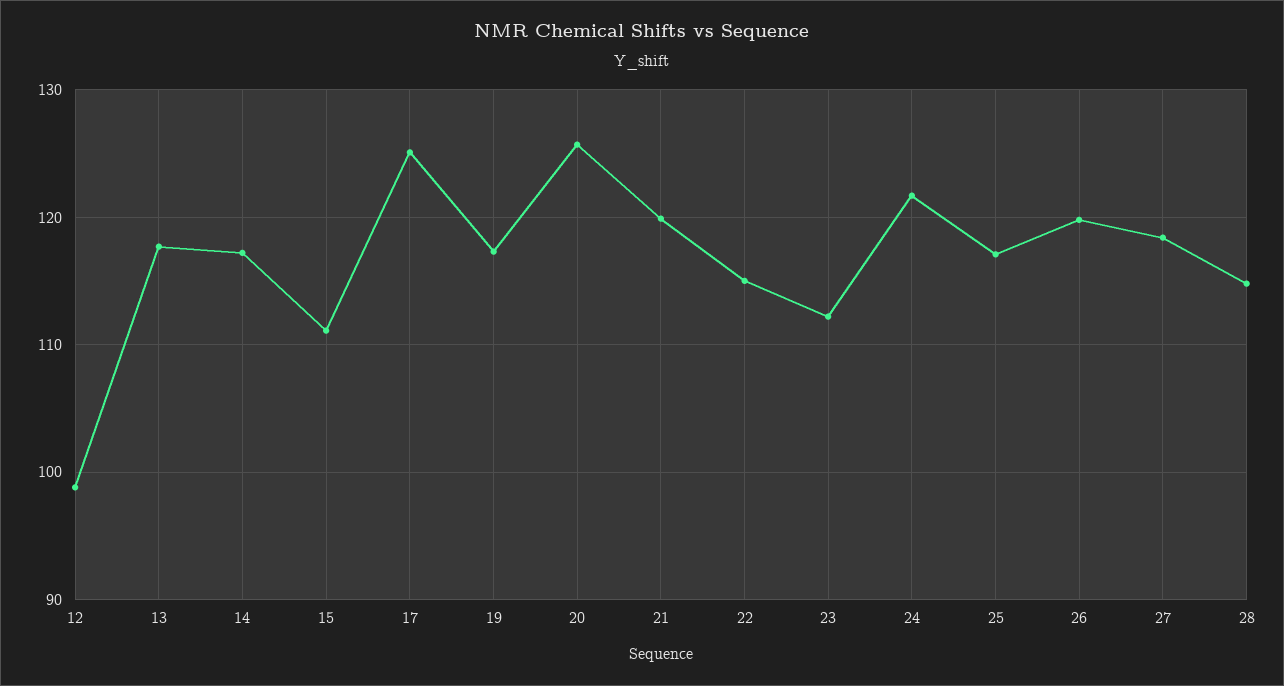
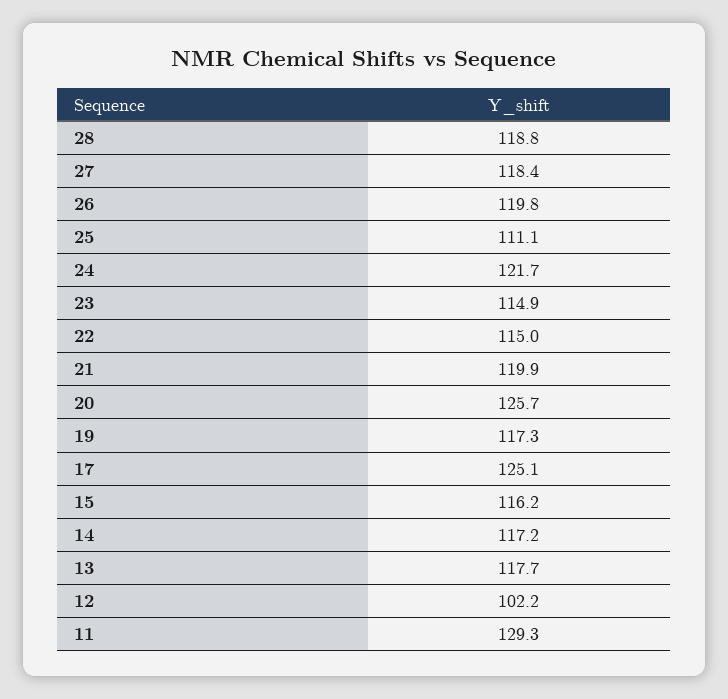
12: 99 -> 102.2
15: 111 -> 116.2
23: 112 -> 114.9
25: 117 -> 111.1
28: 115 -> 118.8
11: none -> 129.3

